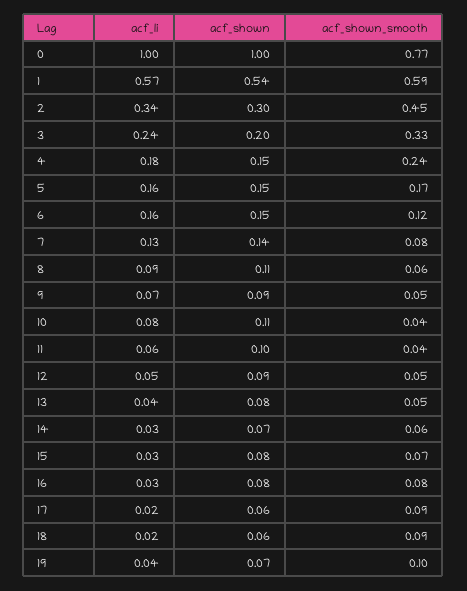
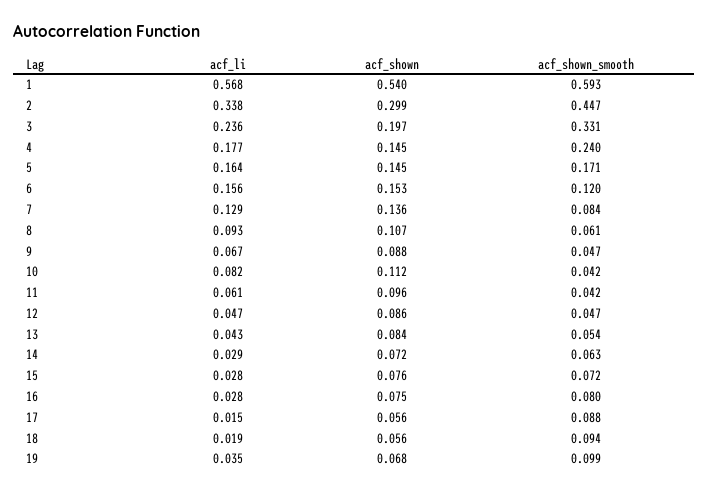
acf_li, 0: 1 -> none
acf_shown, 0: 1 -> none
acf_shown_smooth, 0: 0.77 -> none

